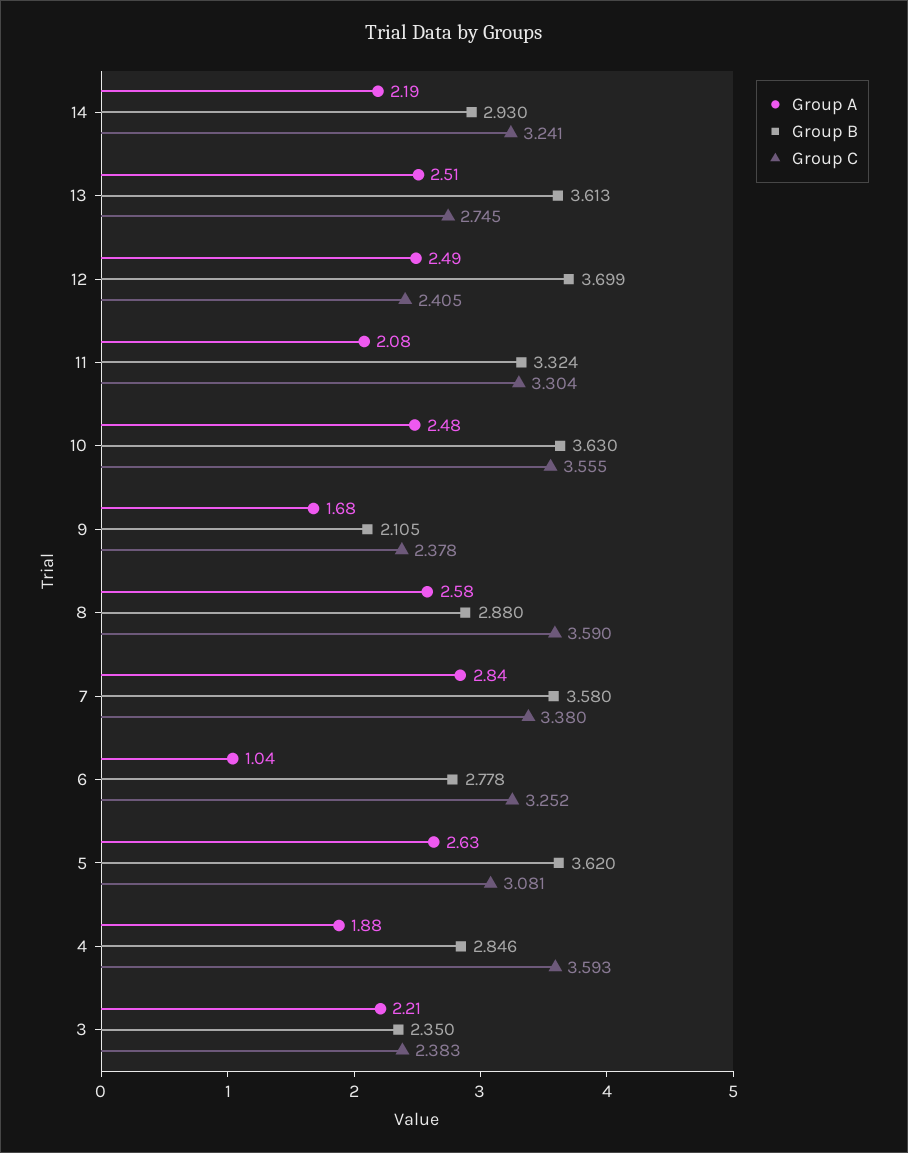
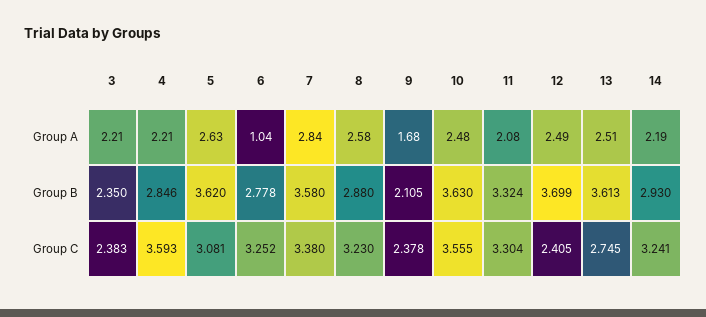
Group C, 8: 3.59 -> 3.23
Group A, 4: 1.88 -> 2.21

